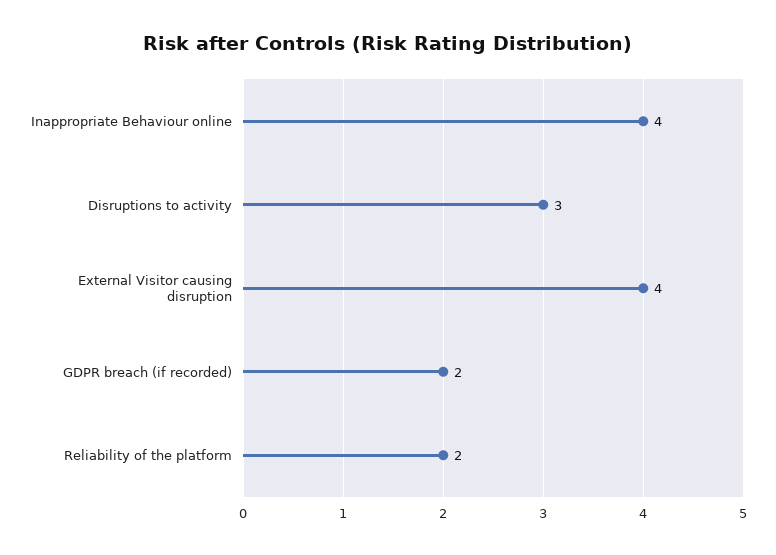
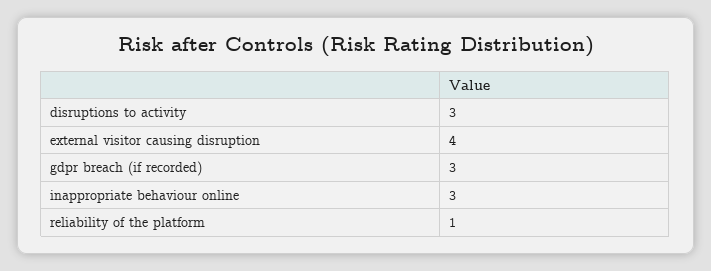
Inappropriate Behaviour online: 4 -> 3
GDPR breach (if recorded): 2 -> 3
Reliability of the platform: 2 -> 1

